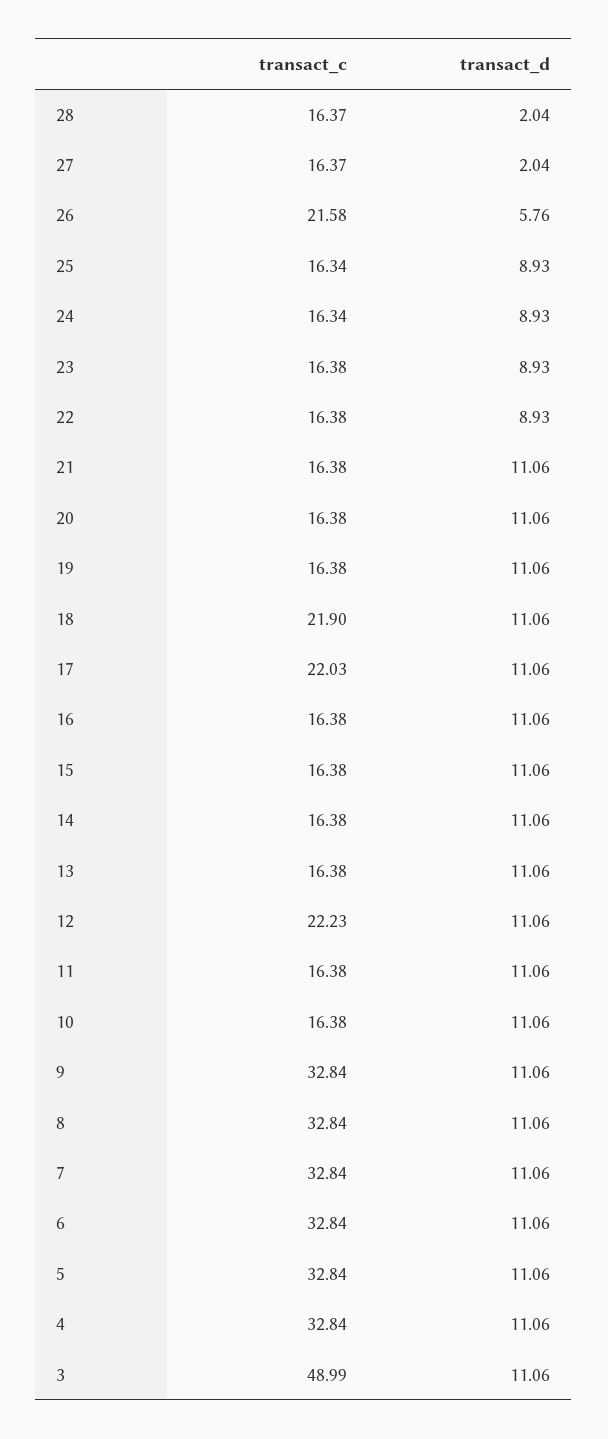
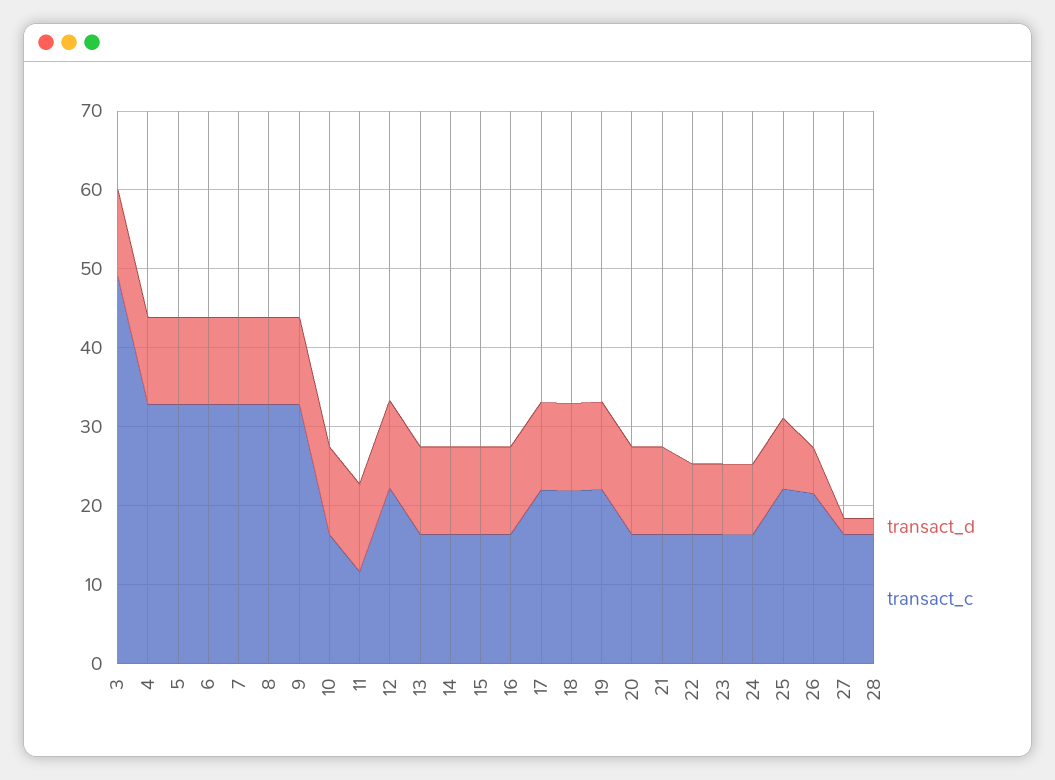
transact_c, 25: 16.34 -> 22
transact_c, 19: 16.38 -> 22
transact_c, 11: 16.38 -> 12

